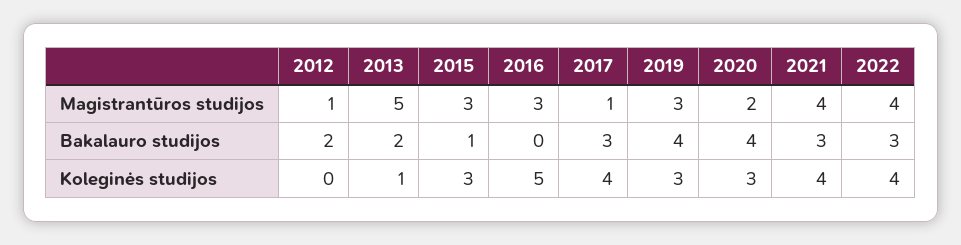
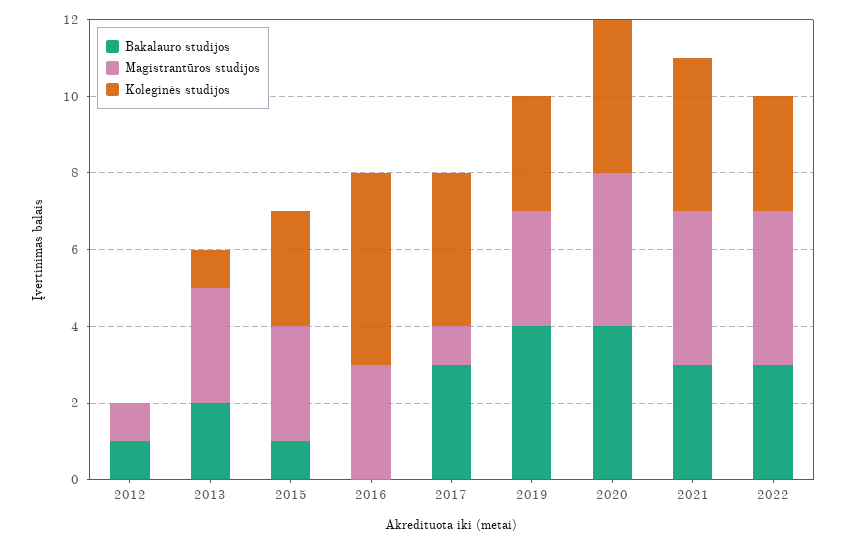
Magistrantūros studijos, 2013: 5 -> 3
Magistrantūros studijos, 2020: 2 -> 4
Bakalauro studijos, 2012: 2 -> 1
Koleginės studijos, 2020: 3 -> 4
Koleginės studijos, 2022: 4 -> 3

